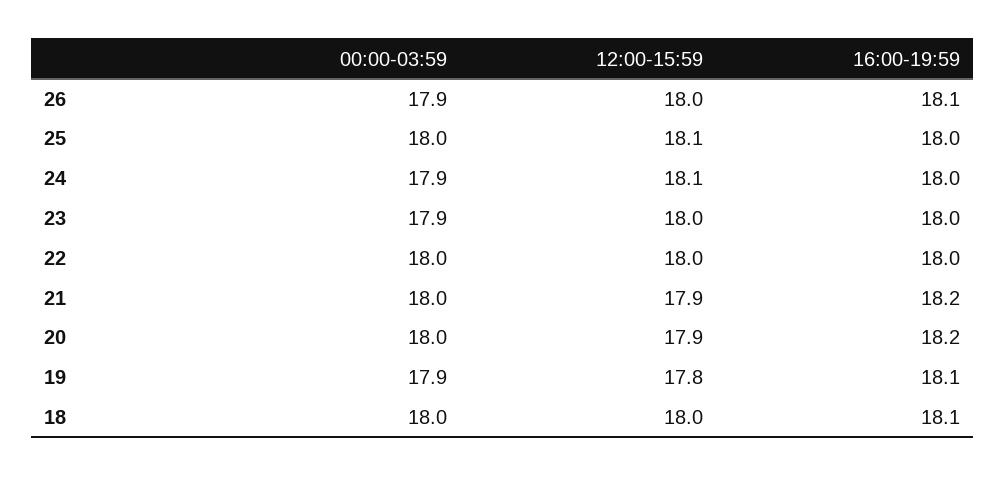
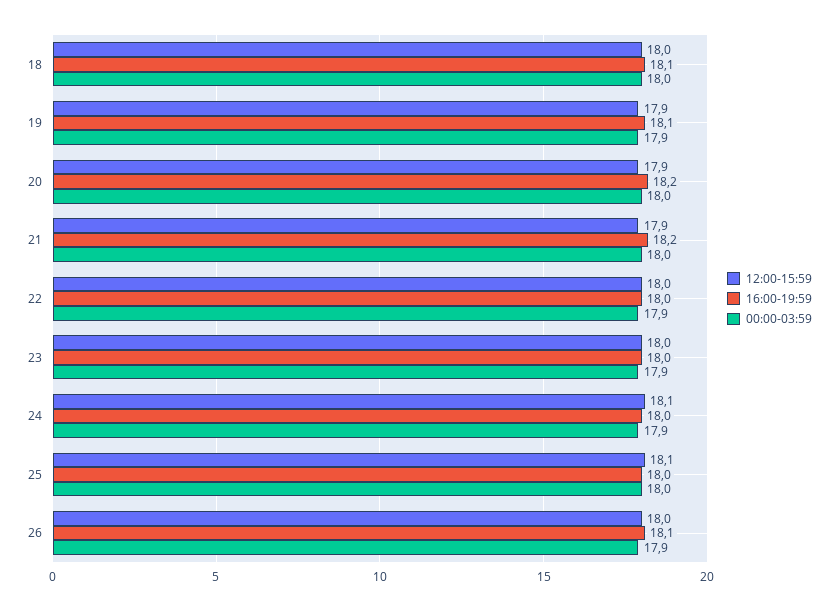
00:00-03:59, 22: 18 -> 17.9
12:00-15:59, 19: 17.8 -> 17.9

